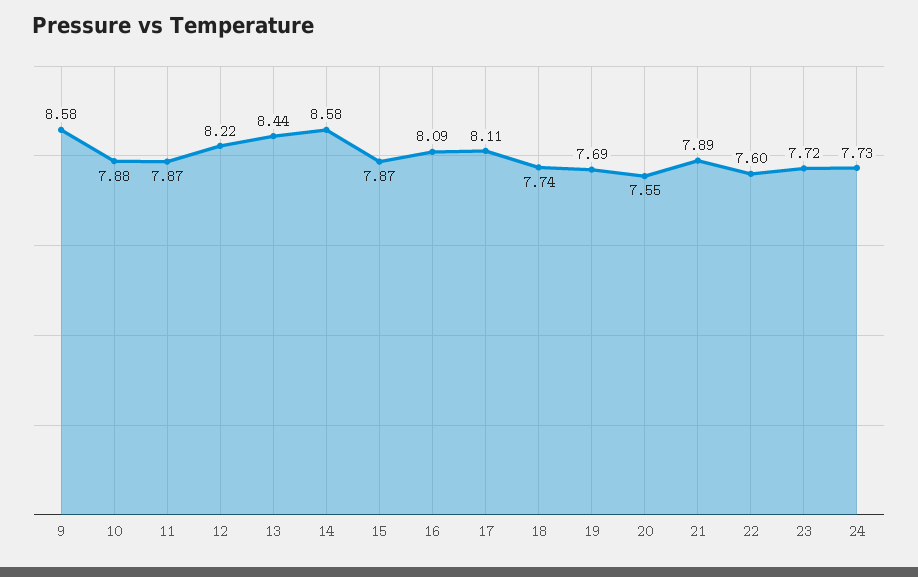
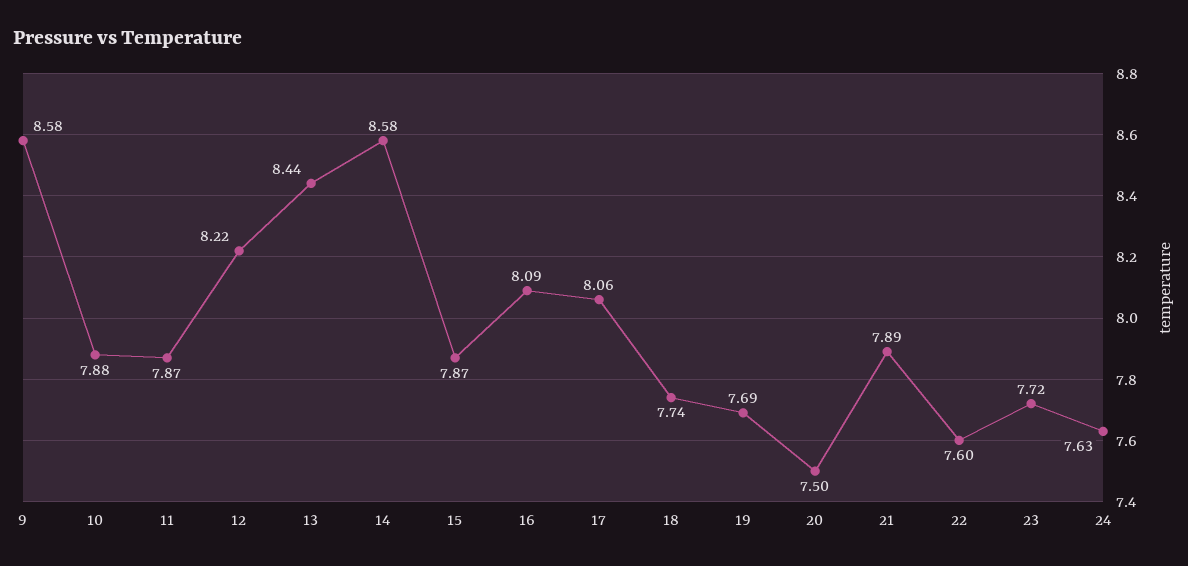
17: 8.11 -> 8.06
20: 7.55 -> 7.5
24: 7.73 -> 7.63

